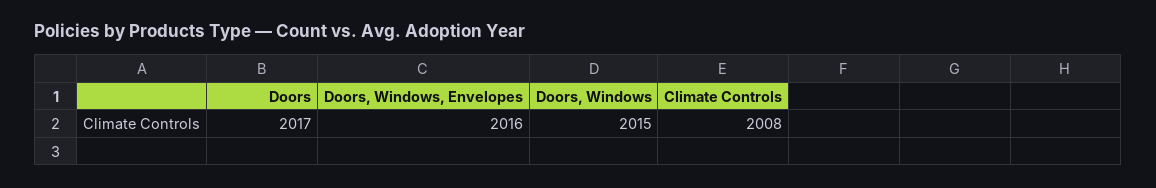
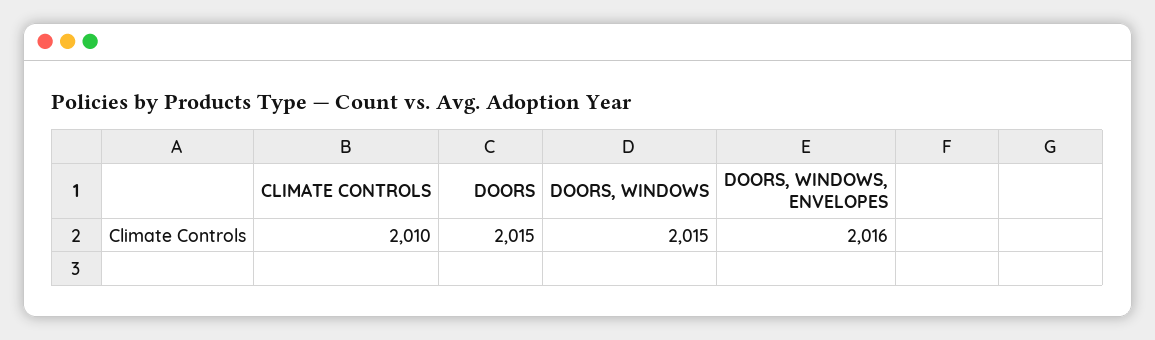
Doors: 2017 -> 2015
Climate Controls: 2008 -> 2010

